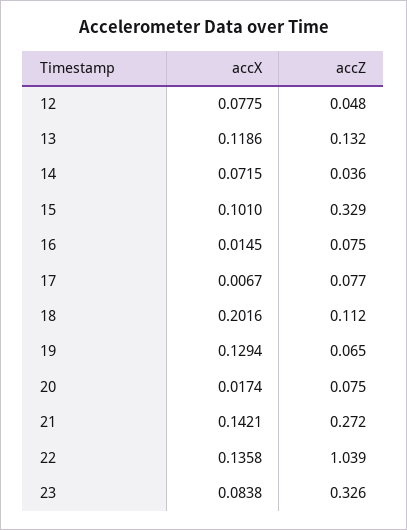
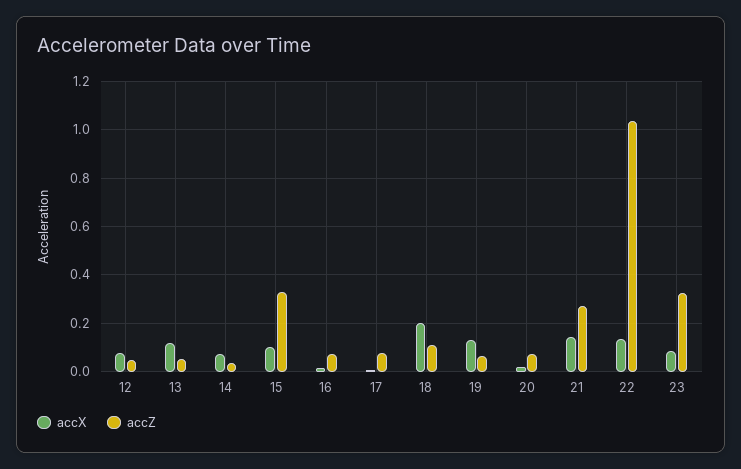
accZ, 13: 0.132 -> 0.05

